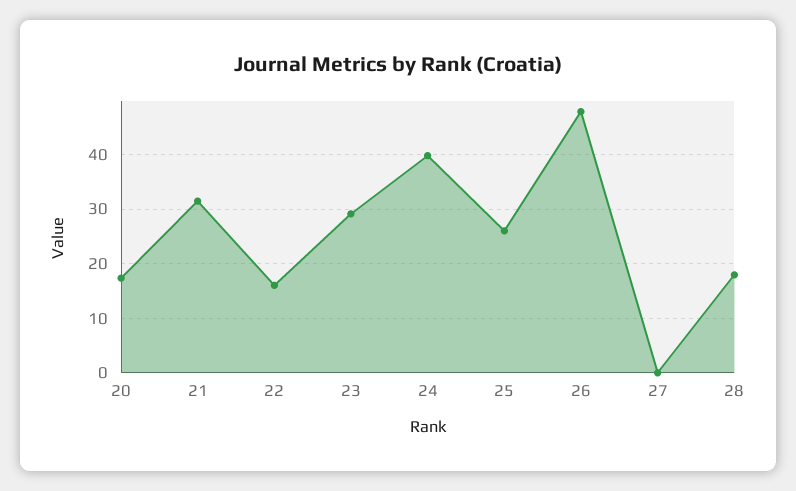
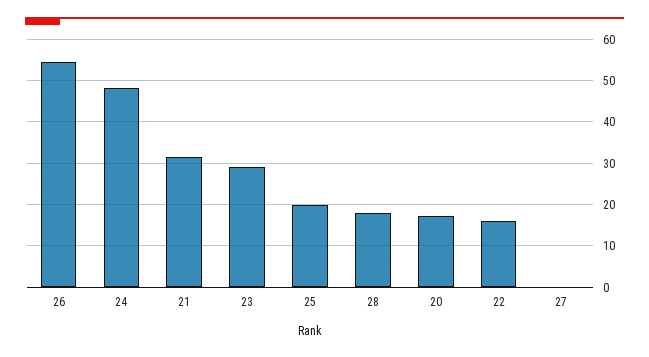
24: 40 -> 48
25: 26 -> 20
26: 48 -> 54

